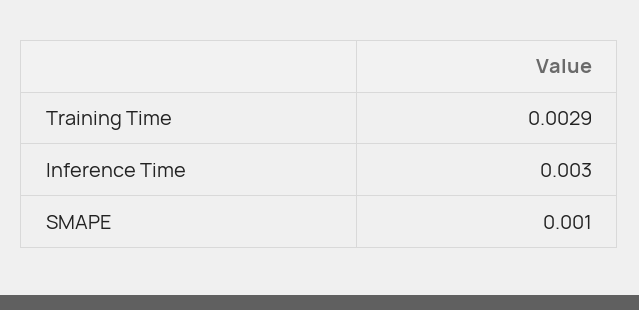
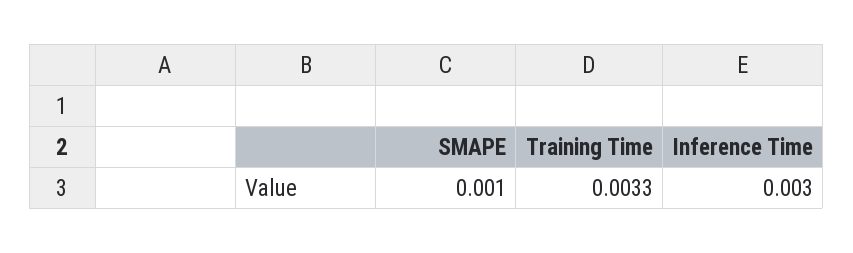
Training Time: 0.0029 -> 0.0033

